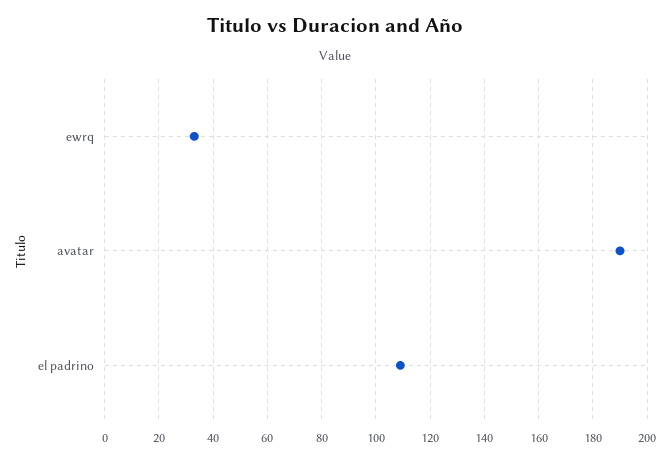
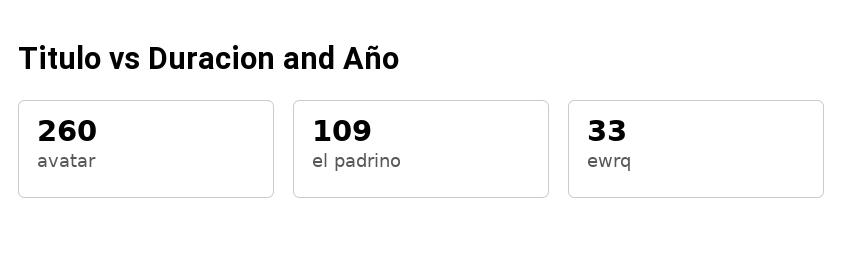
avatar: 190 -> 260

